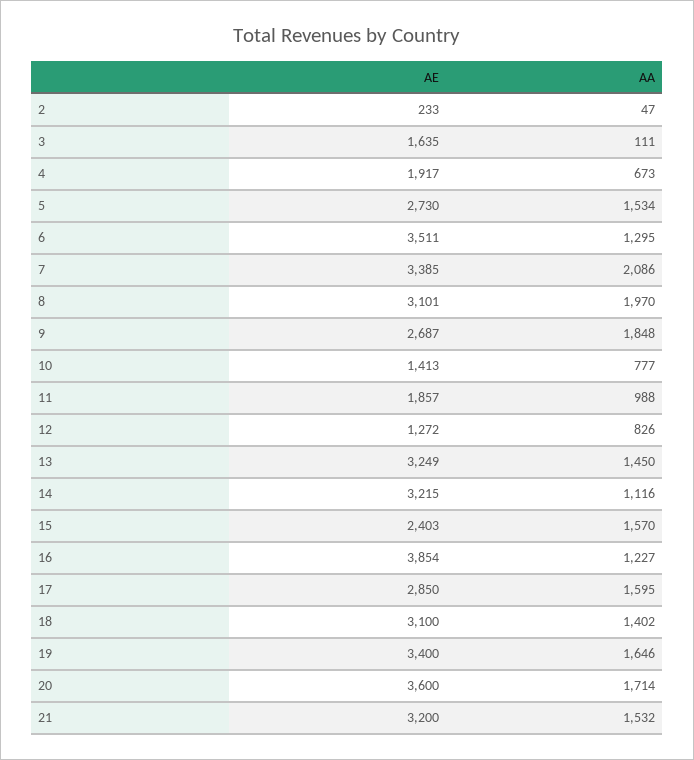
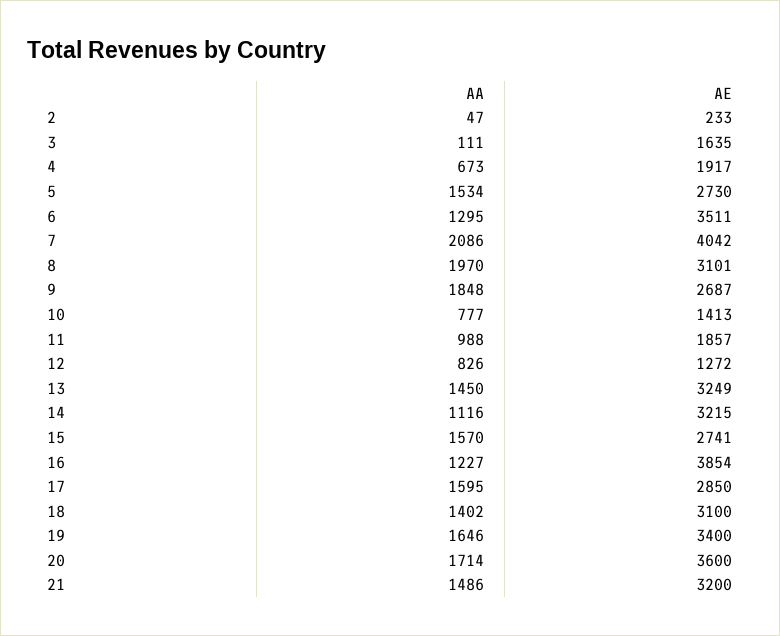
AE, 7: 3385 -> 4042
AE, 15: 2403 -> 2741
AA, 21: 1532 -> 1486

